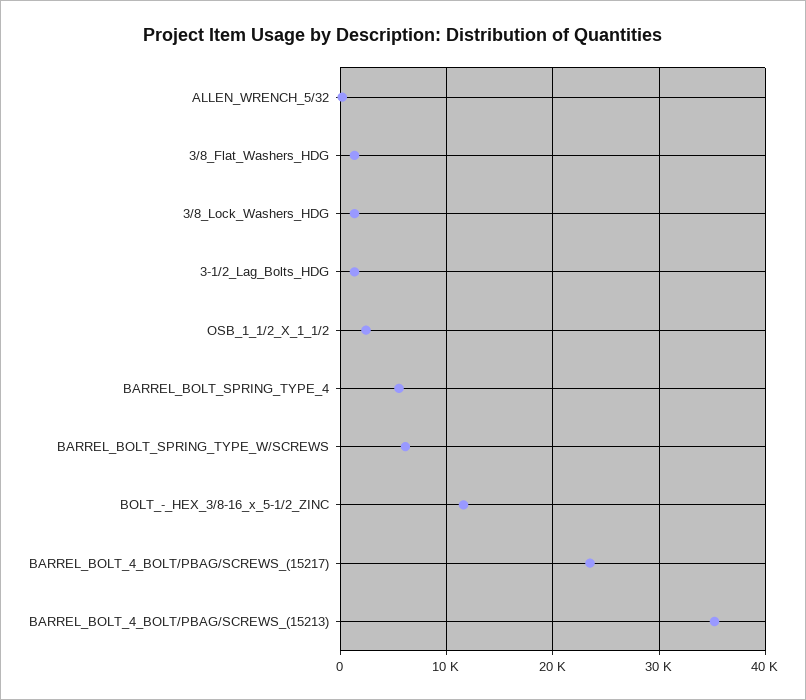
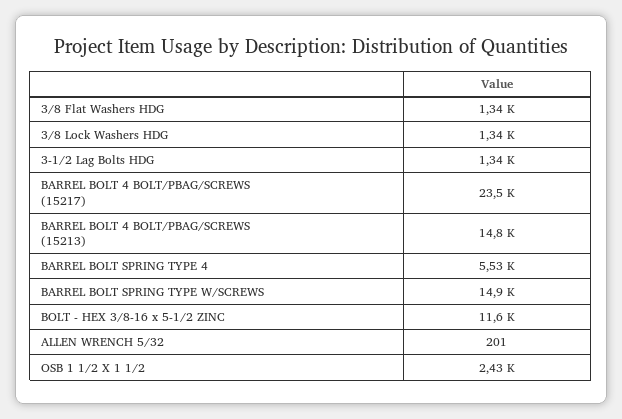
BARREL_BOLT_SPRING_TYPE_W/SCREWS: 6000 -> 14900
BARREL_BOLT_4_BOLT/PBAG/SCREWS_(15213): 35000 -> 14800

